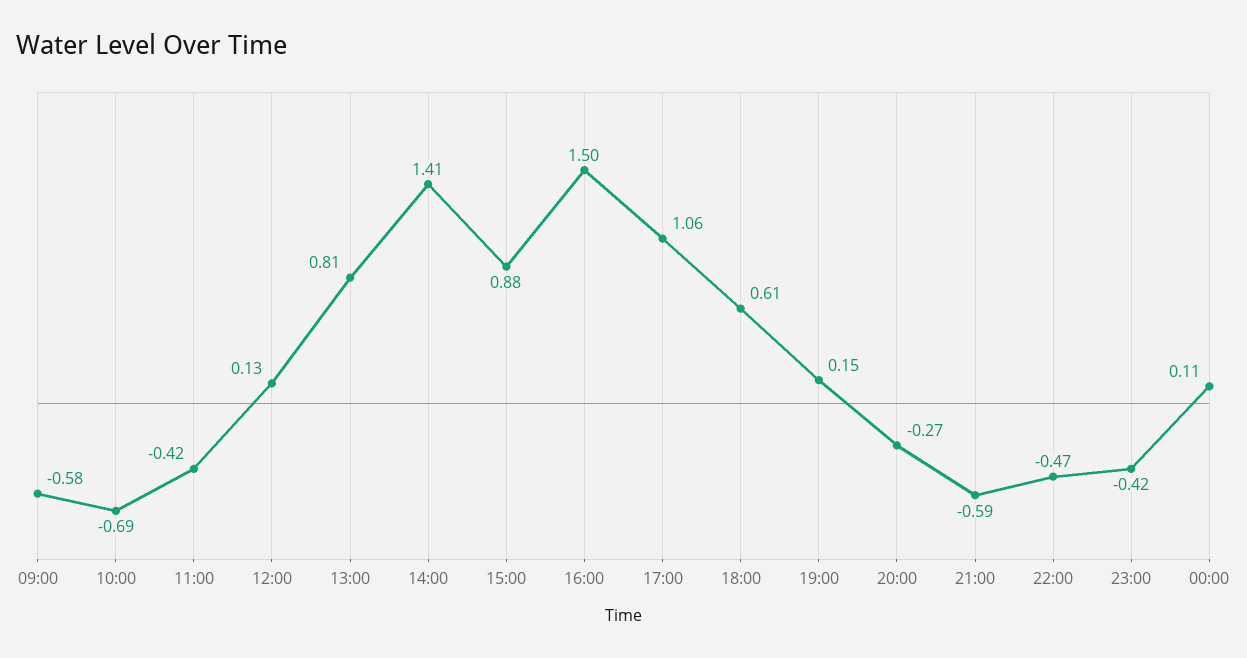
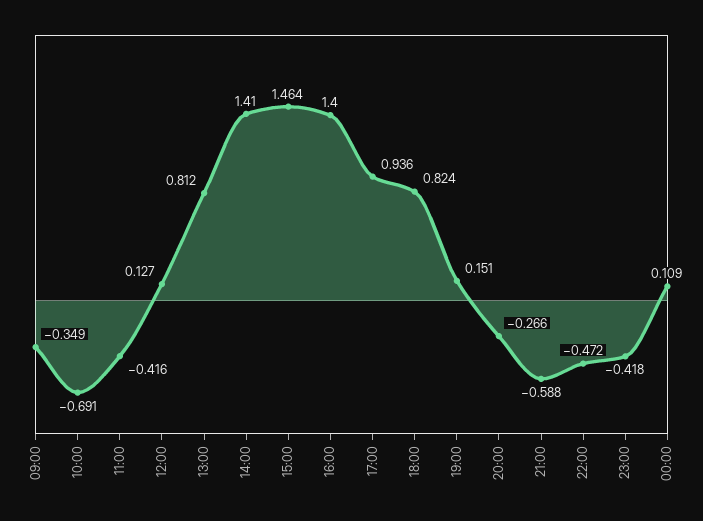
09:00: -0.58 -> -0.349
15:00: 0.88 -> 1.464
16:00: 1.5 -> 1.4
17:00: 1.06 -> 0.936
18:00: 0.61 -> 0.824

